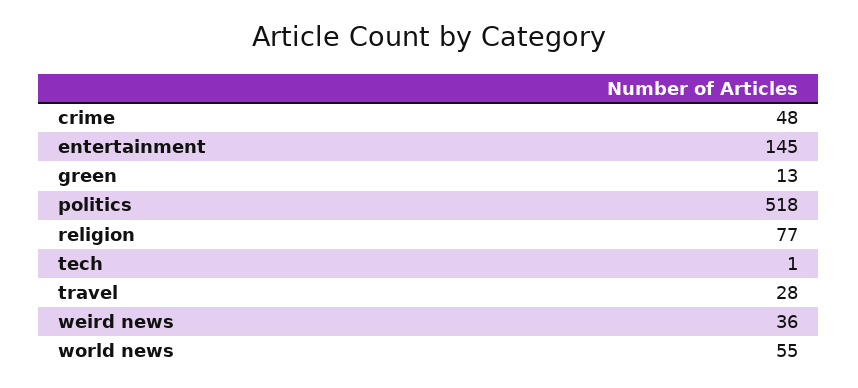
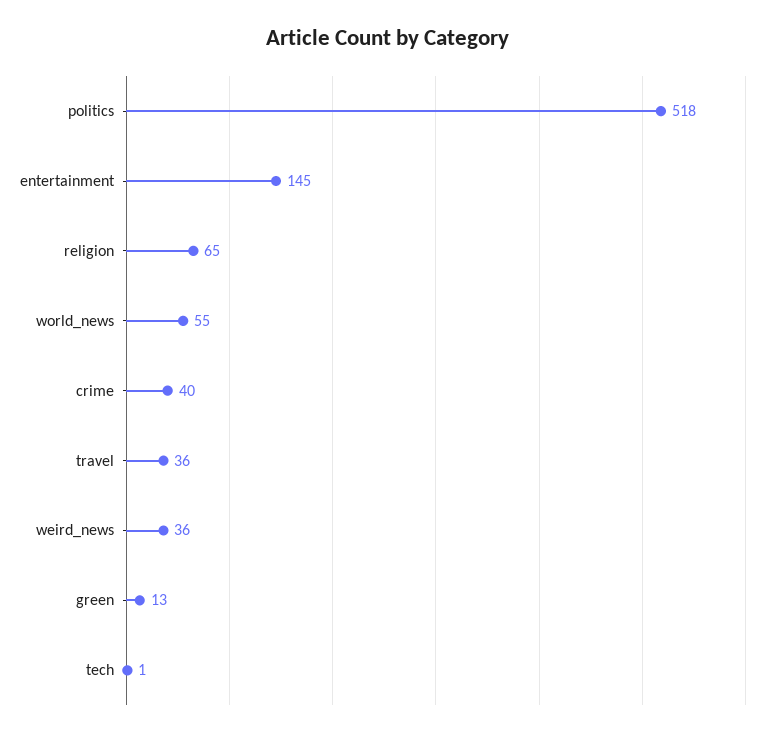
crime: 48 -> 40
religion: 77 -> 65
travel: 28 -> 36

